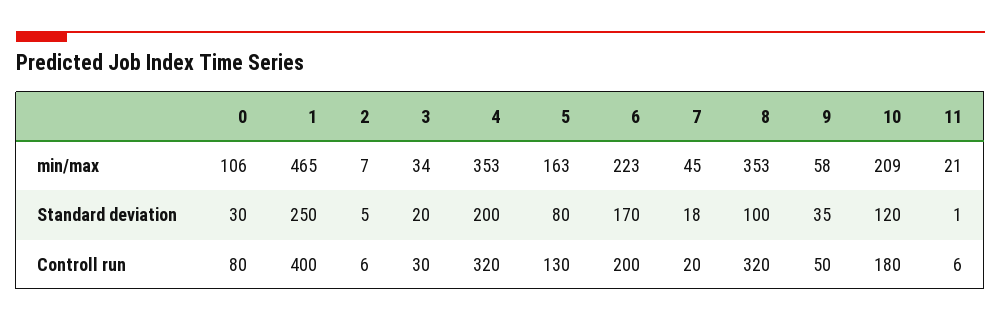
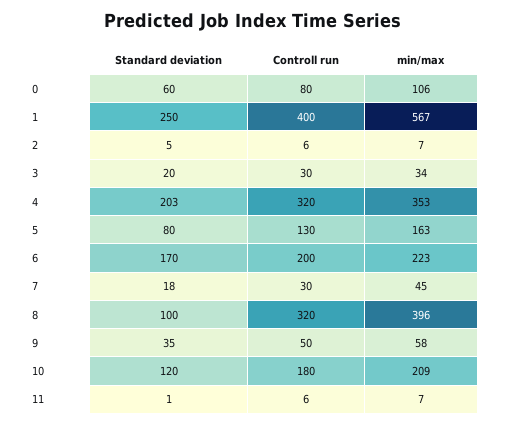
1, min/max: 465 -> 567
8, min/max: 353 -> 396
11, min/max: 21 -> 7
0, Standard deviation: 30 -> 60
4, Standard deviation: 200 -> 203
7, Controll run: 20 -> 30

